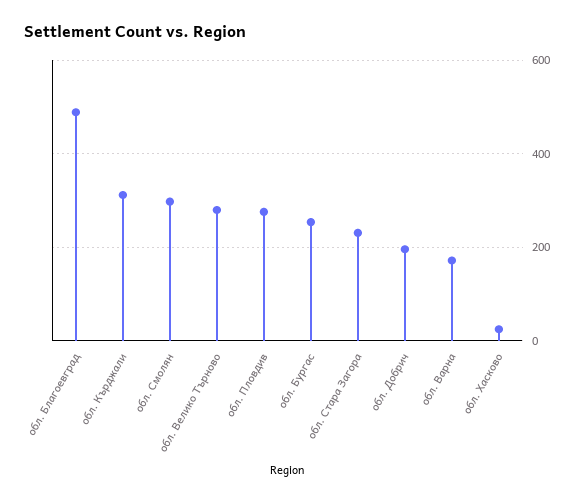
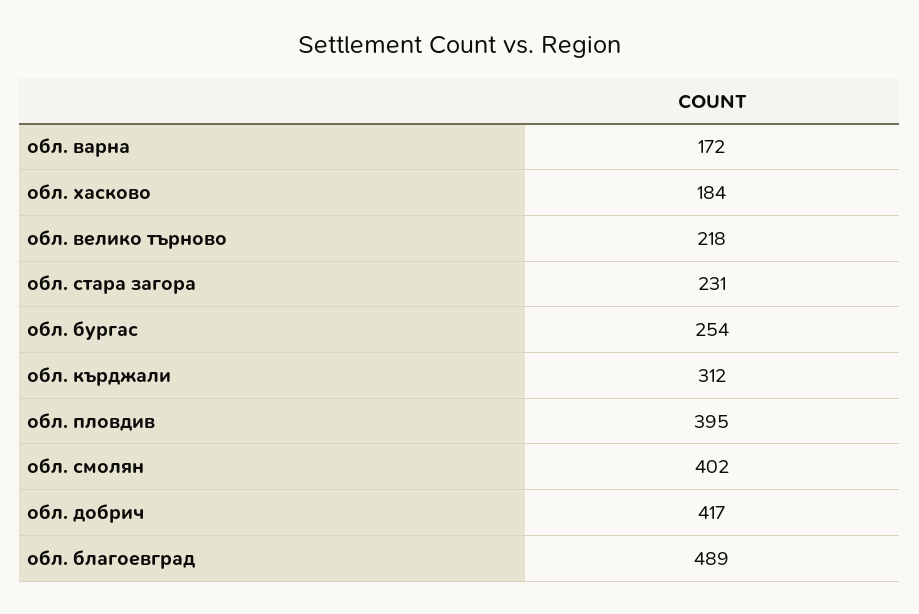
обл. Смолян: 300 -> 402
обл. Велико Търново: 280 -> 218
обл. Пловдив: 280 -> 395
обл. Добрич: 200 -> 417
обл. Хасково: 20 -> 184

